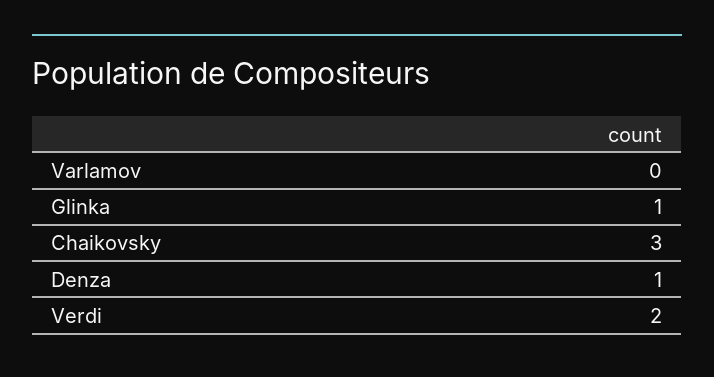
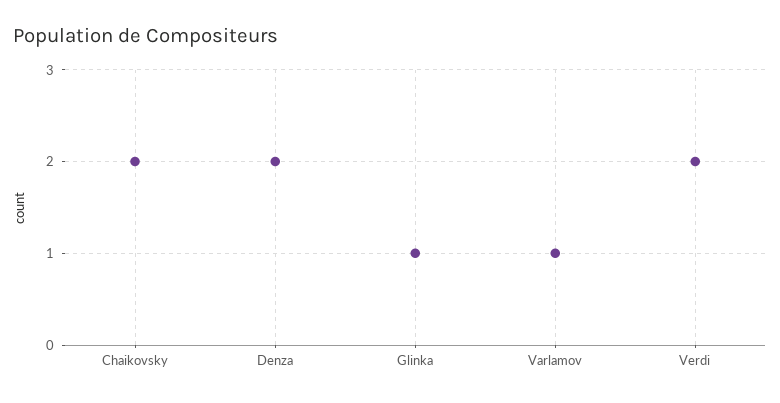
Varlamov: 0 -> 1
Chaikovsky: 3 -> 2
Denza: 1 -> 2

